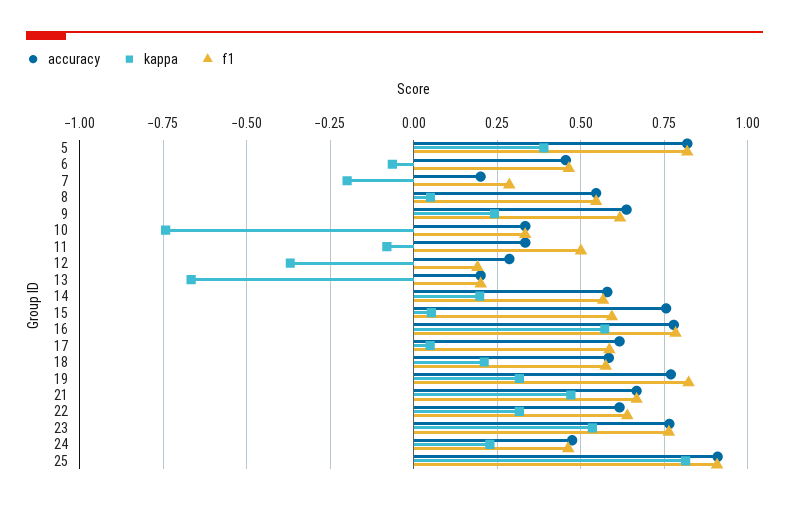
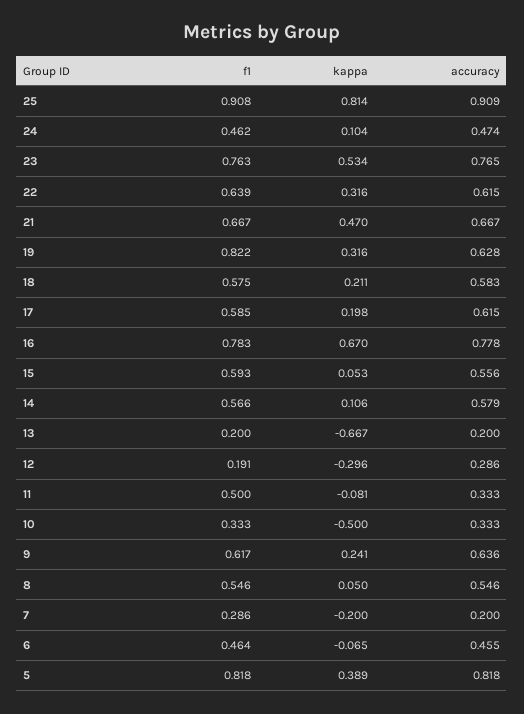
kappa, 10: -0.75 -> -0.5
kappa, 12: -0.375 -> -0.296
kappa, 14: 0.2 -> 0.106
accuracy, 15: 0.75 -> 0.556
kappa, 16: 0.575 -> 0.67
kappa, 17: 0.05 -> 0.198
accuracy, 19: 0.775 -> 0.628
kappa, 24: 0.225 -> 0.104

